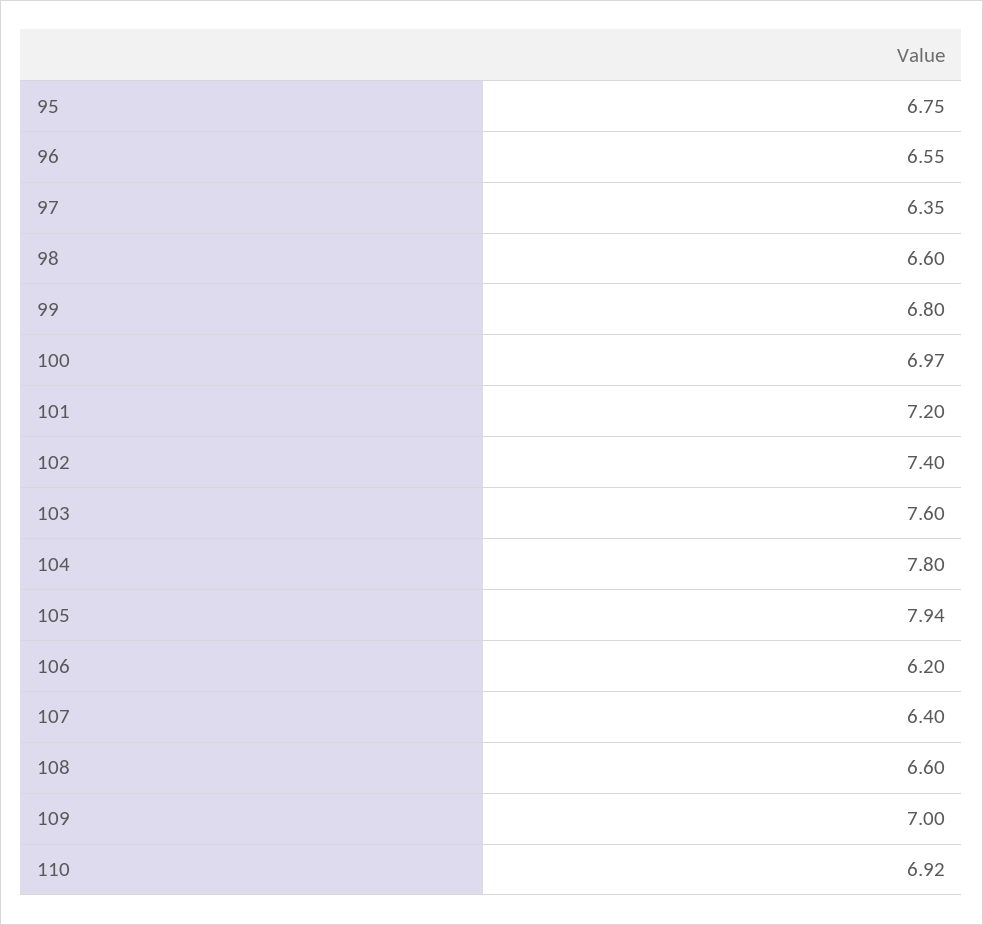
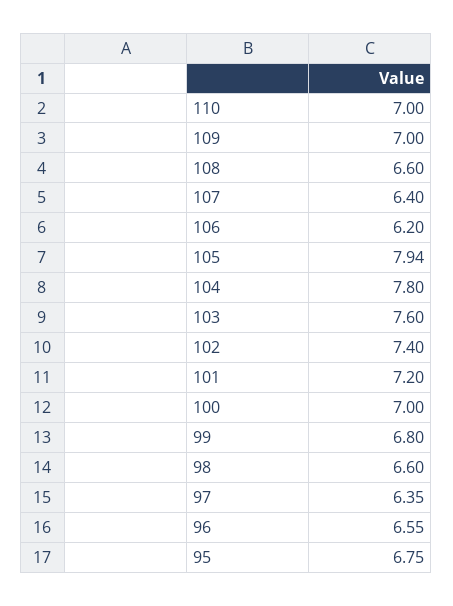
100: 6.97 -> 7
110: 6.92 -> 7

